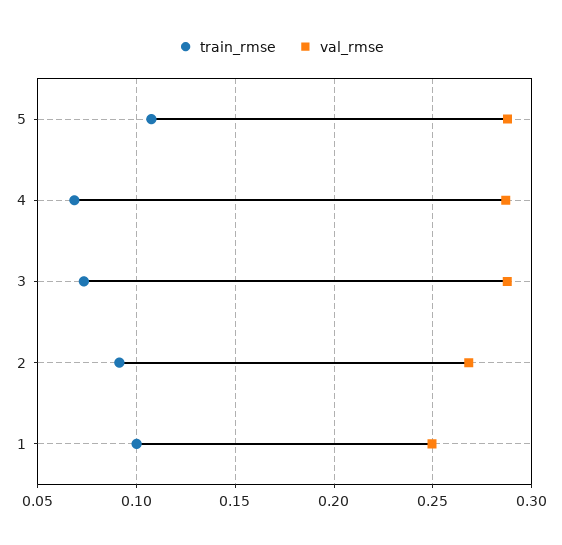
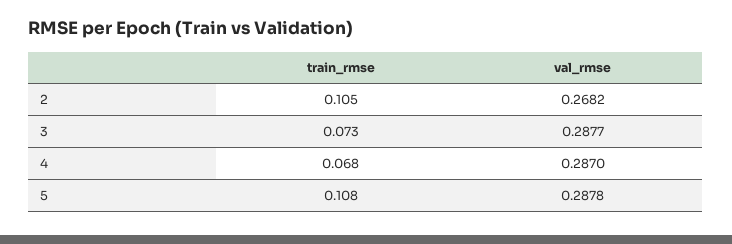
train_rmse, 2: 0.09 -> 0.105
train_rmse, 1: 0.1 -> none
val_rmse, 1: 0.25 -> none

